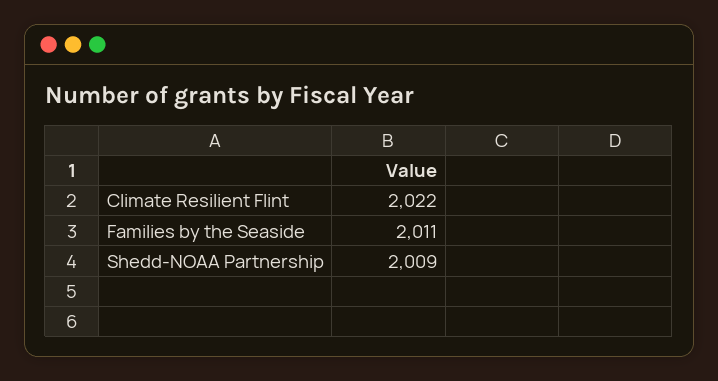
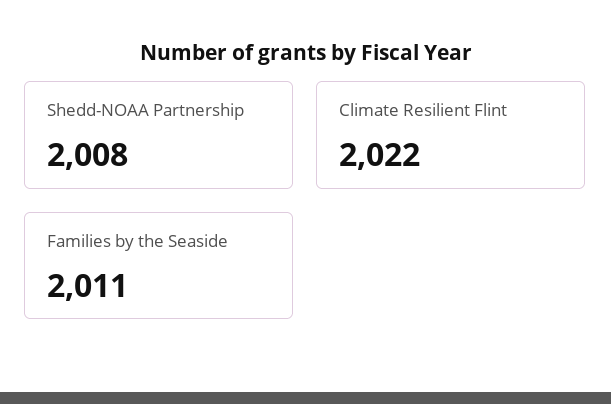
Shedd-NOAA Partnership: 2009 -> 2008

